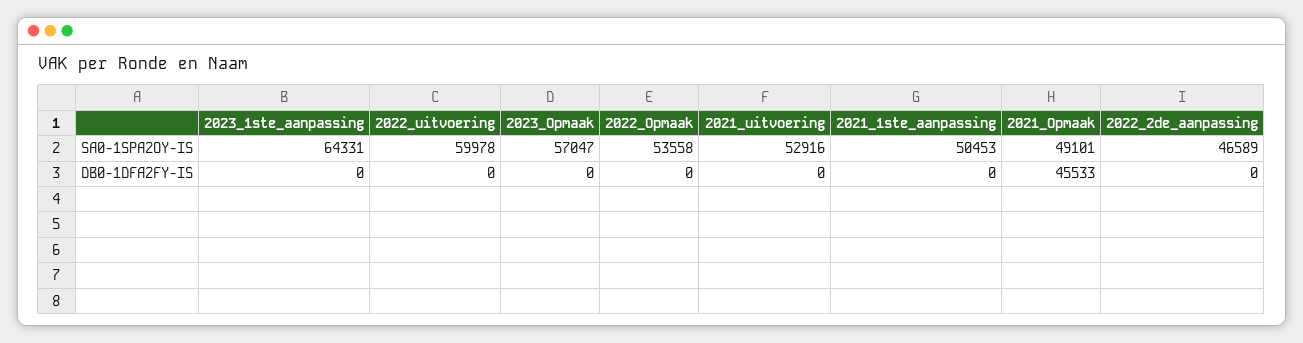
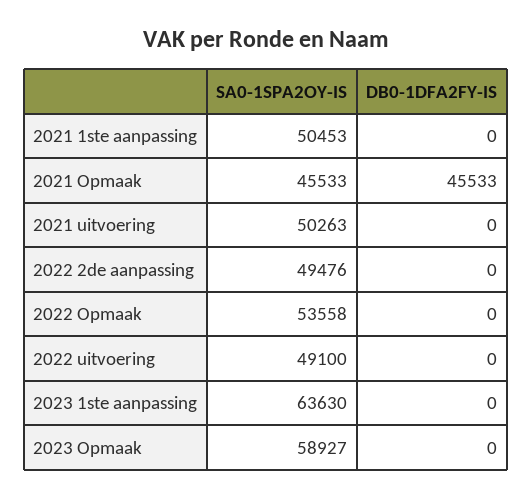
2023_1ste_aanpassing, SA0-1SPA2OY-IS: 64331 -> 63630
2022_uitvoering, SA0-1SPA2OY-IS: 59978 -> 49100
2023_Opmaak, SA0-1SPA2OY-IS: 57047 -> 58927
2021_uitvoering, SA0-1SPA2OY-IS: 52916 -> 50263
2021_Opmaak, SA0-1SPA2OY-IS: 49101 -> 45533
2022_2de_aanpassing, SA0-1SPA2OY-IS: 46589 -> 49476

